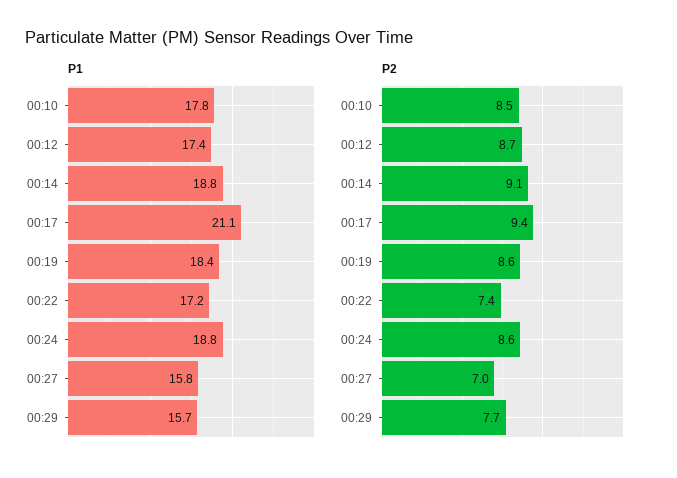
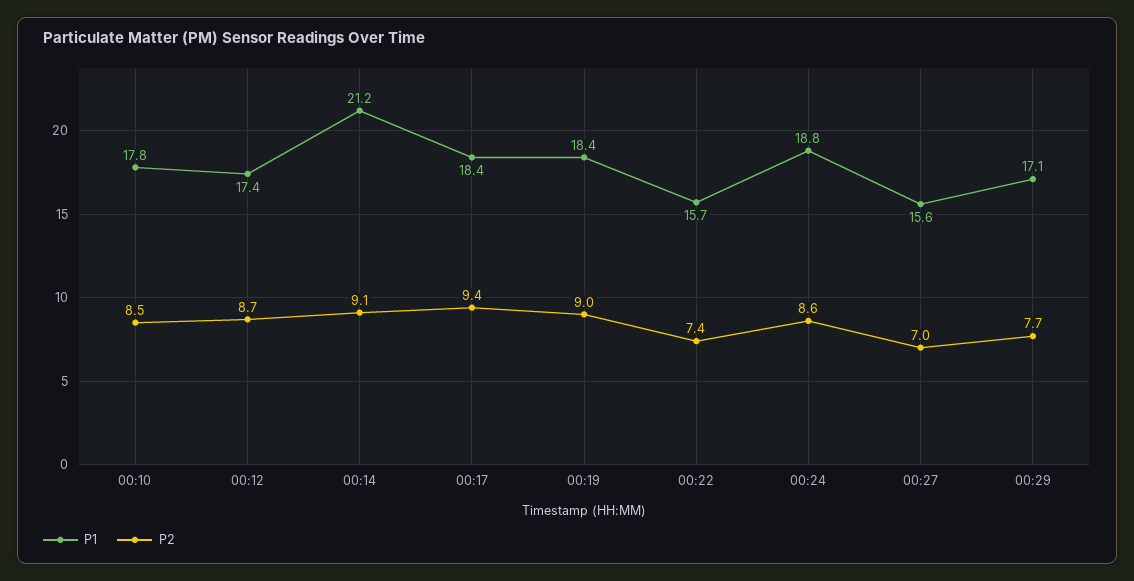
P1, 00:14: 18.8 -> 21.2
P1, 00:17: 21.1 -> 18.4
P1, 00:22: 17.2 -> 15.7
P1, 00:27: 15.8 -> 15.6
P1, 00:29: 15.7 -> 17.1
P2, 00:19: 8.6 -> 9

